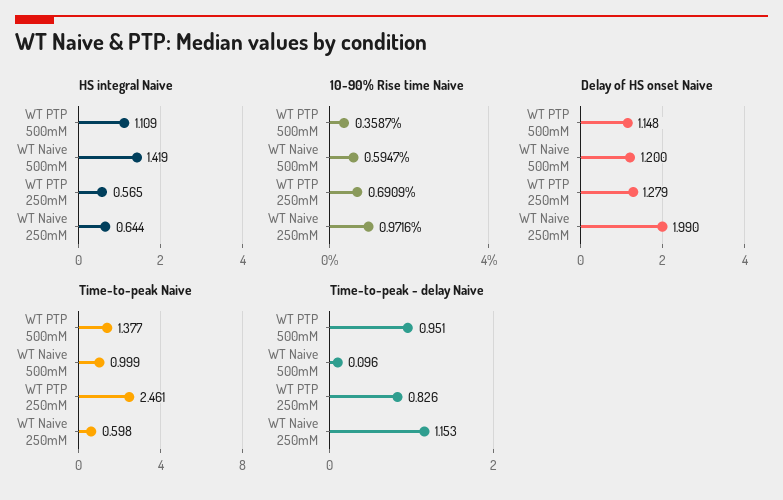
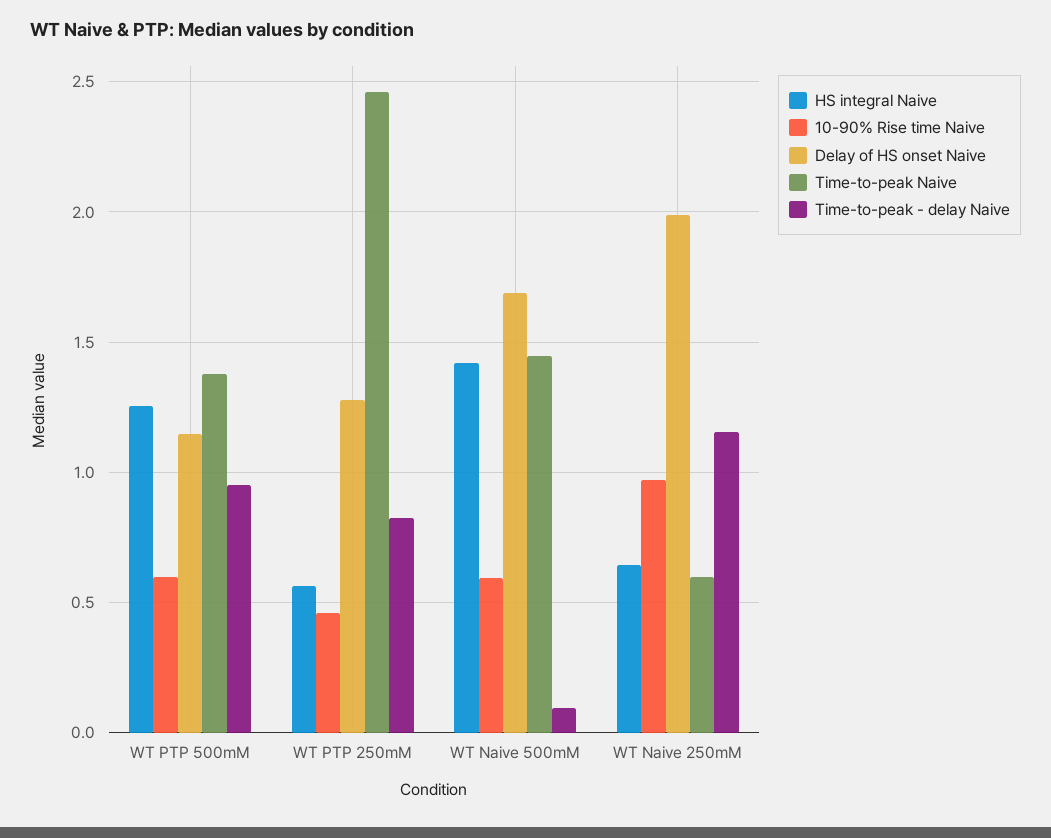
HS integral Naive, WT PTP 500mM: 1.109 -> 1.25
10-90% Rise time Naive, WT PTP 500mM: 0.3587 -> 0.6
10-90% Rise time Naive, WT PTP 250mM: 0.6909 -> 0.45
Delay of HS onset Naive, WT Naive 500mM: 1.2 -> 1.7
Time-to-peak Naive, WT Naive 500mM: 0.999 -> 1.45

